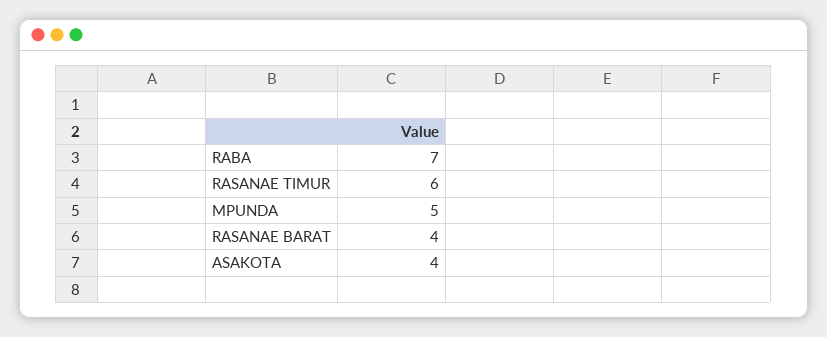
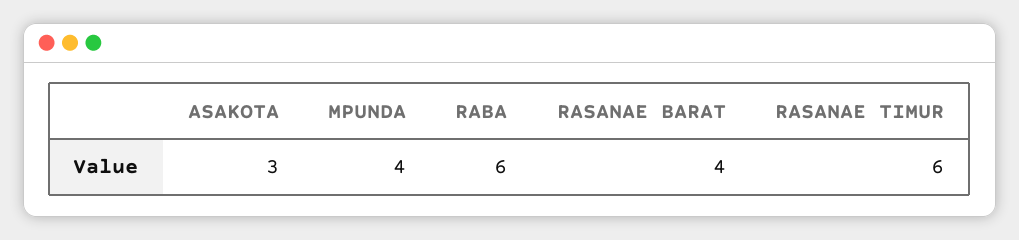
RABA: 7 -> 6
MPUNDA: 5 -> 4
ASAKOTA: 4 -> 3

